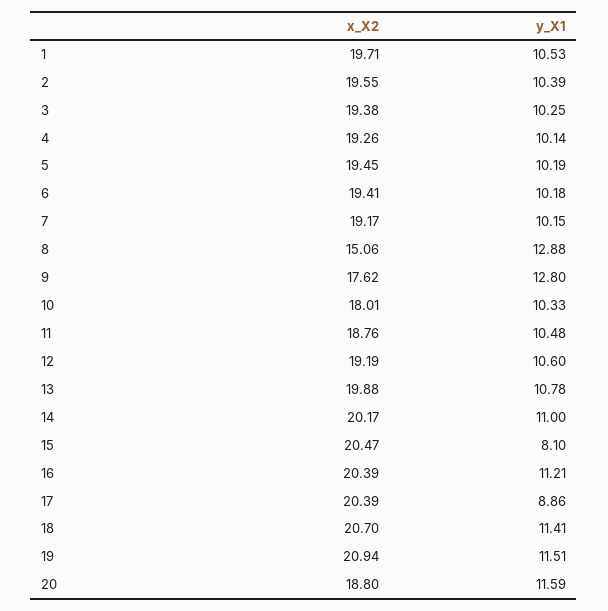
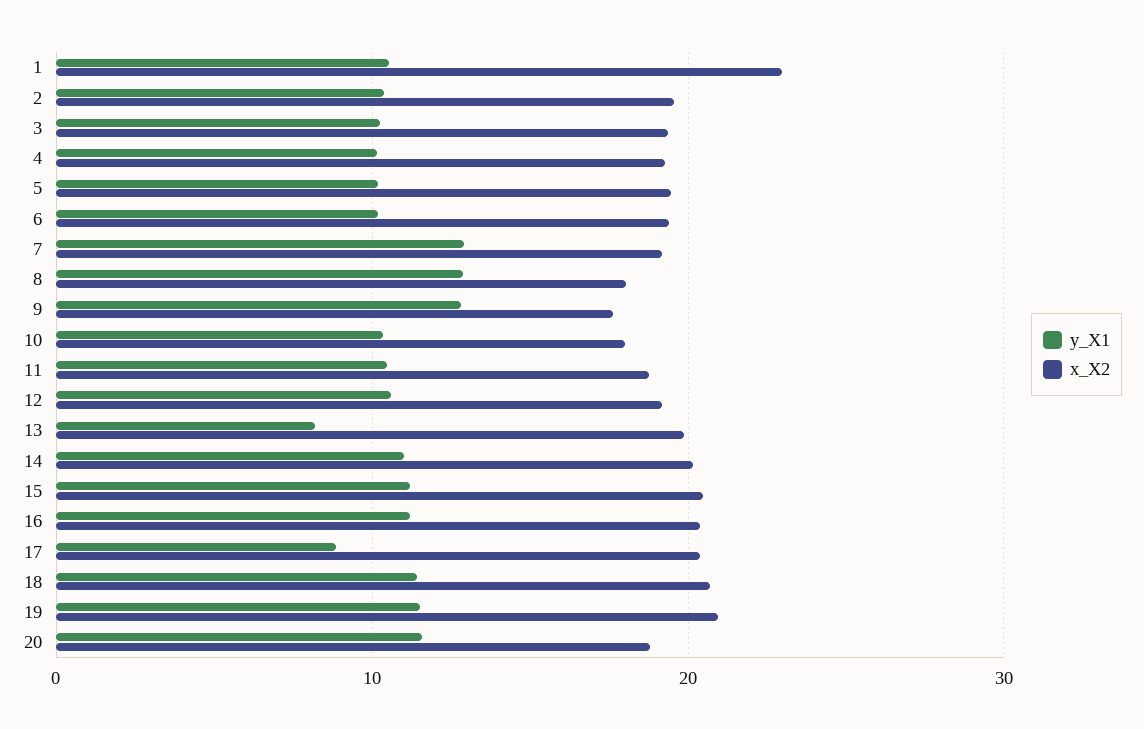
x_X2, 1: 19.71 -> 23
y_X1, 7: 10.15 -> 13
x_X2, 8: 15.06 -> 18
y_X1, 13: 10.78 -> 8
y_X1, 15: 8.1 -> 11

